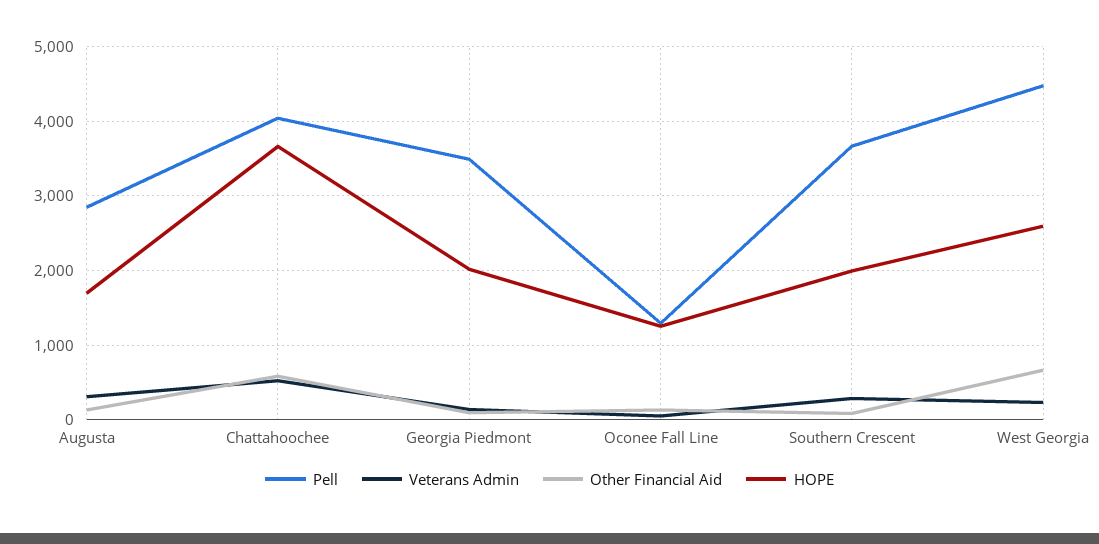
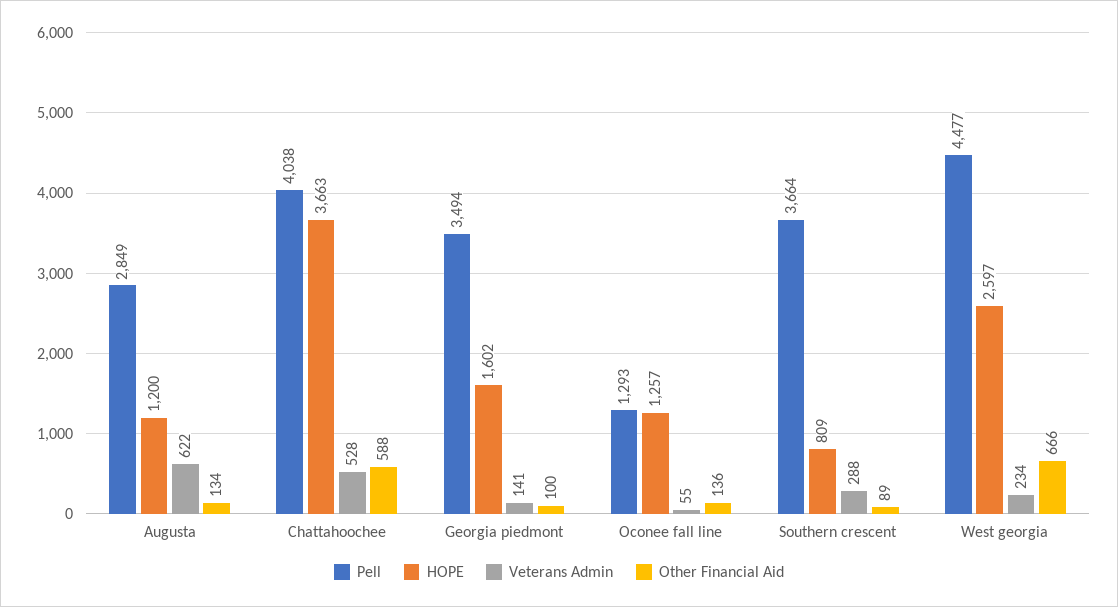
Veterans Admin, Augusta: 300 -> 622
HOPE, Augusta: 1700 -> 1200
HOPE, Georgia Piedmont: 2000 -> 1602
HOPE, Southern Crescent: 2000 -> 809

